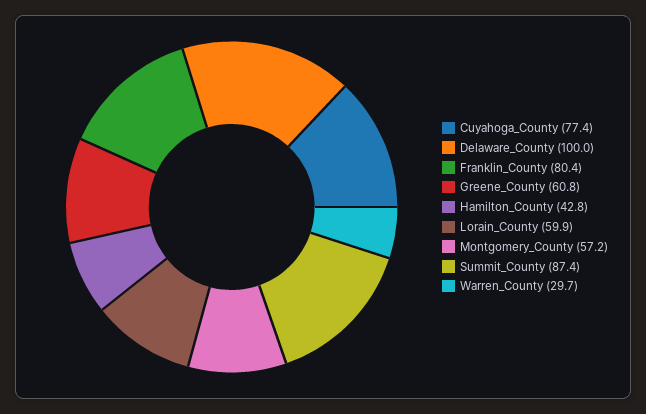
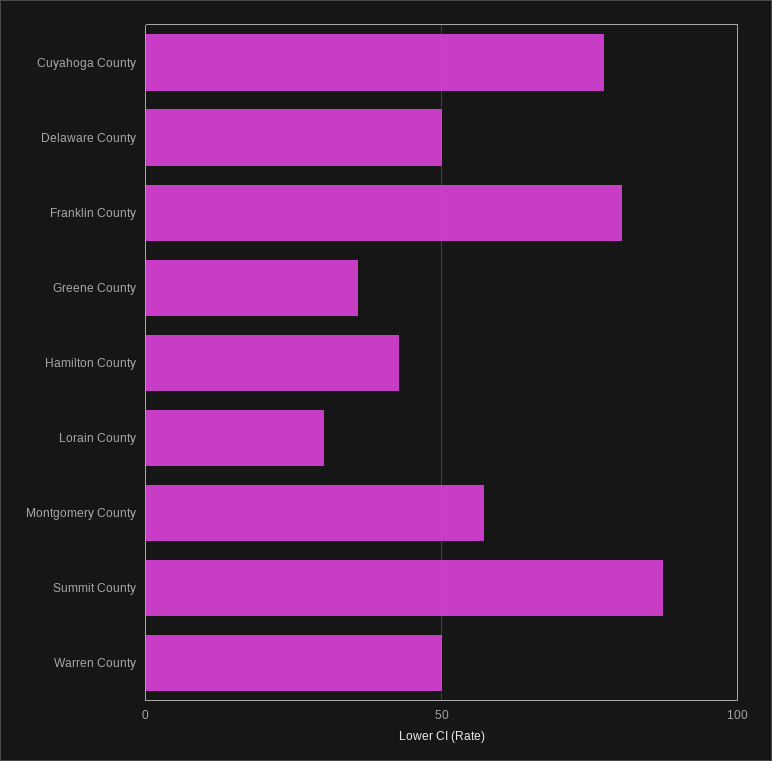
Delaware_County: 100 -> 50
Greene_County: 60.8 -> 35
Lorain_County: 59.9 -> 30
Warren_County: 29.7 -> 50

